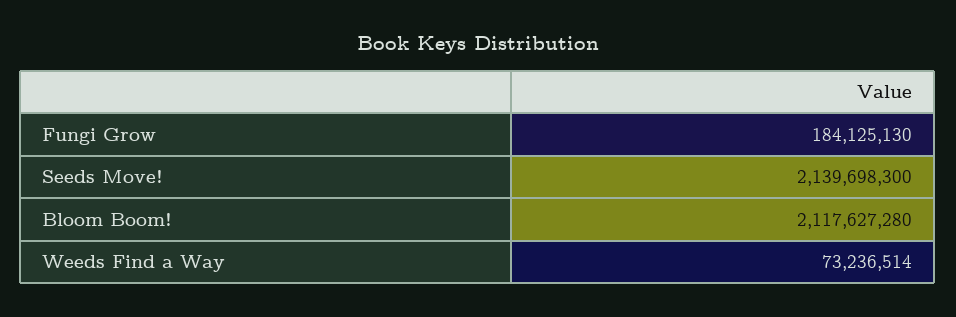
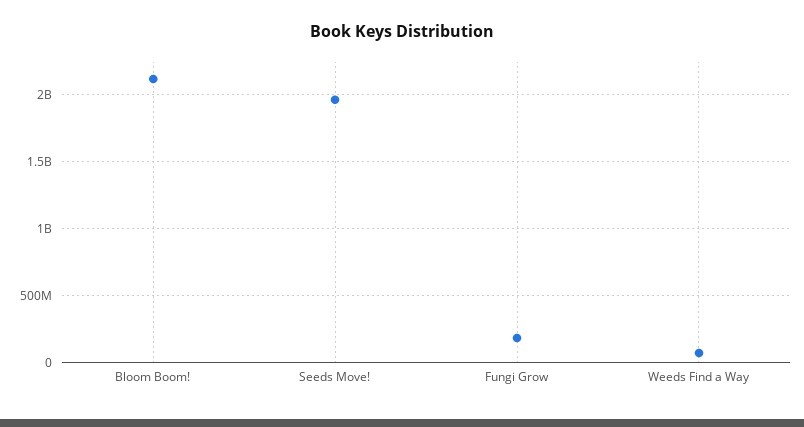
Seeds Move!: 2139698300 -> 1950000000

